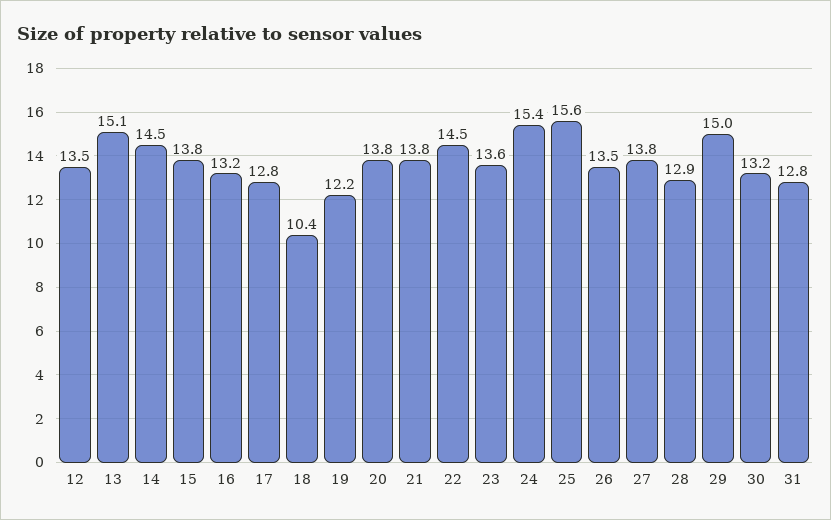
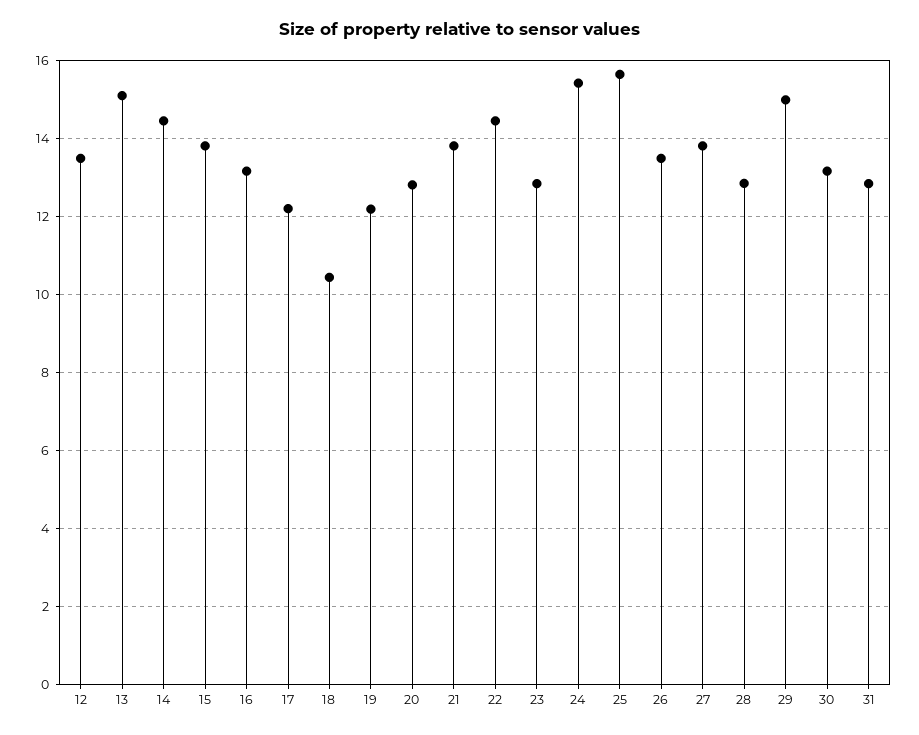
17: 12.8 -> 12.2
20: 13.8 -> 12.8
23: 13.6 -> 12.8

